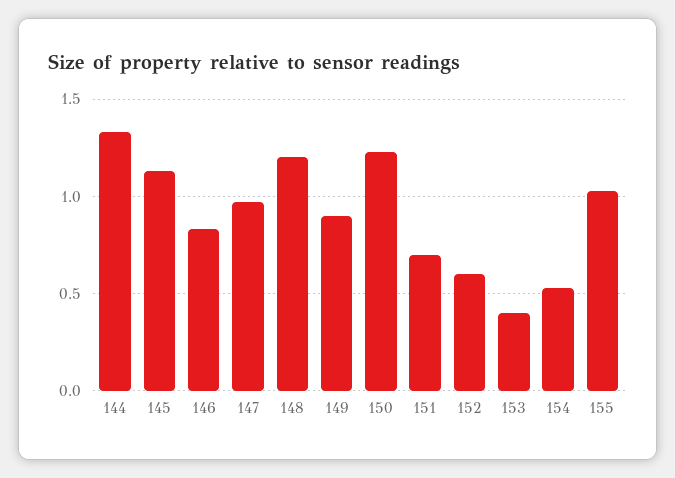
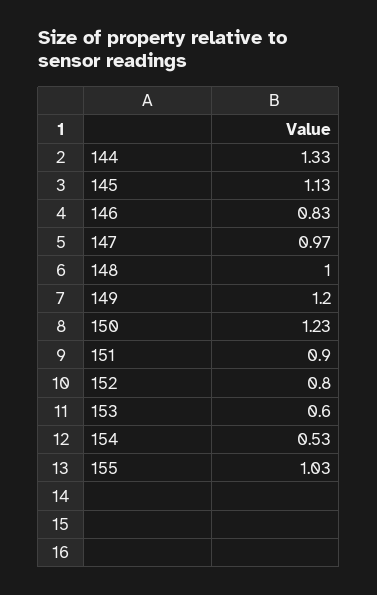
148: 1.2 -> 1
149: 0.9 -> 1.2
151: 0.7 -> 0.9
152: 0.6 -> 0.8
153: 0.4 -> 0.6

